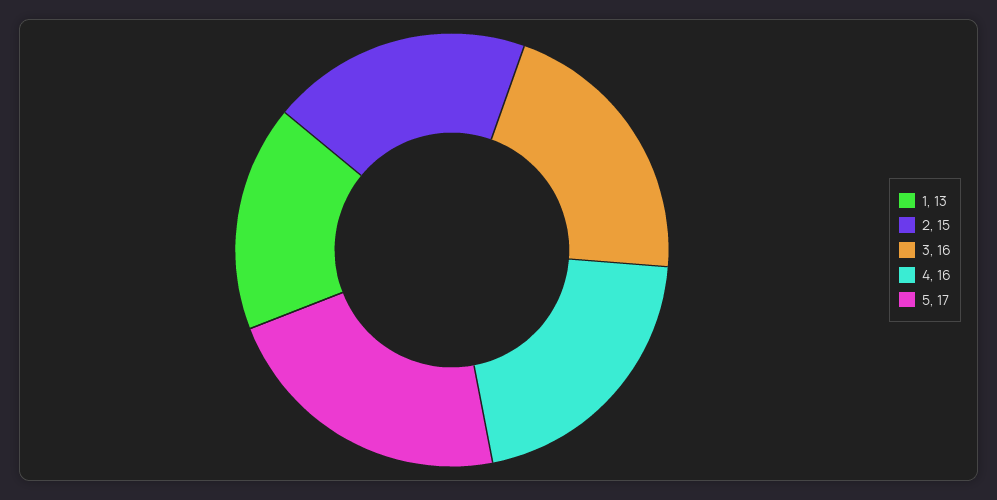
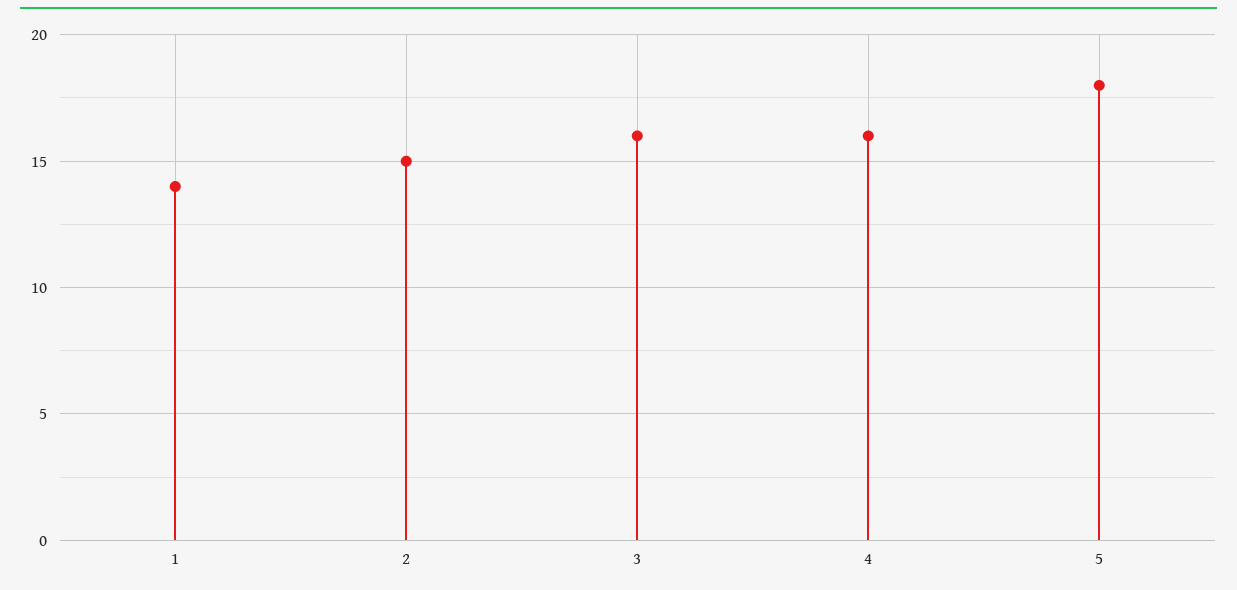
1: 13 -> 14
5: 17 -> 18

